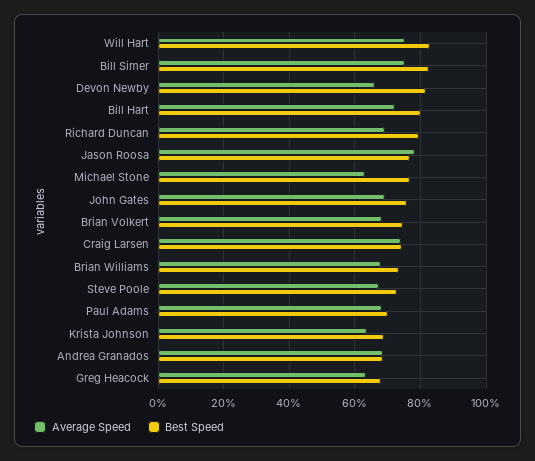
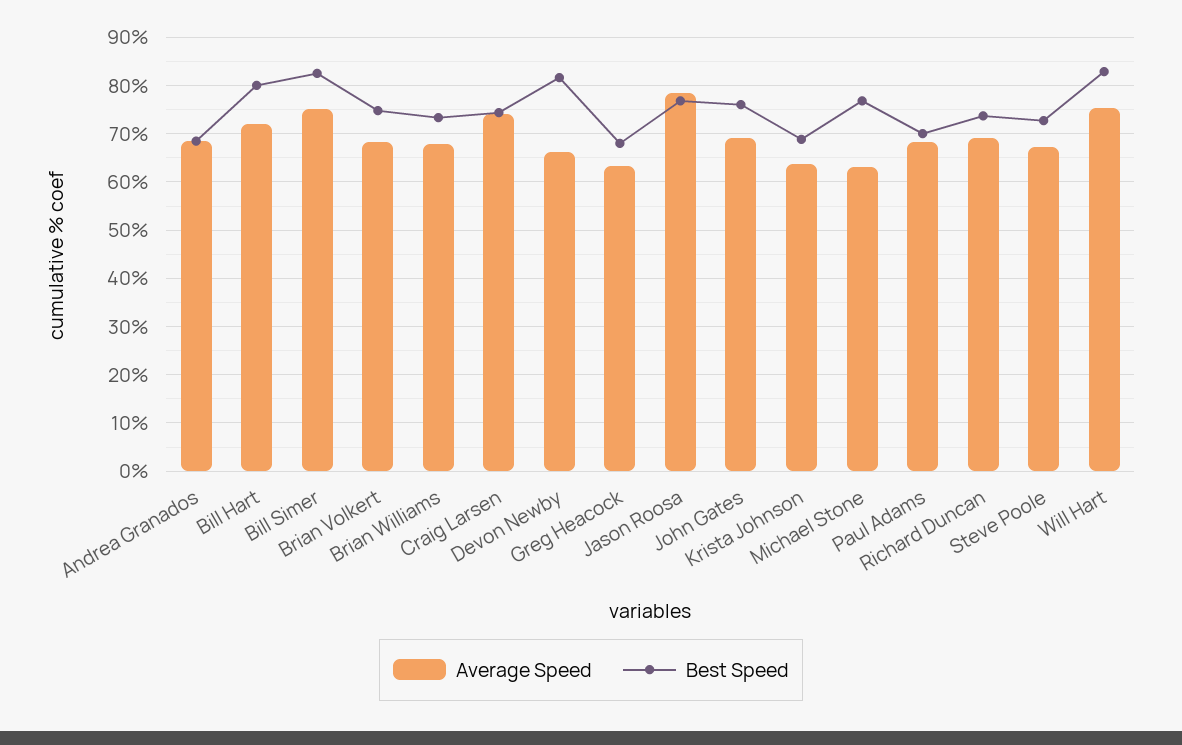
Best Speed, Richard Duncan: 80 -> 74

